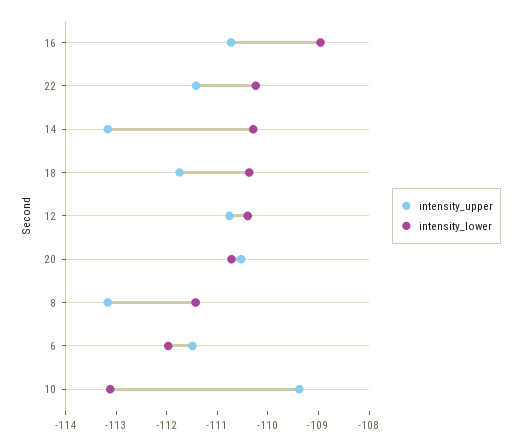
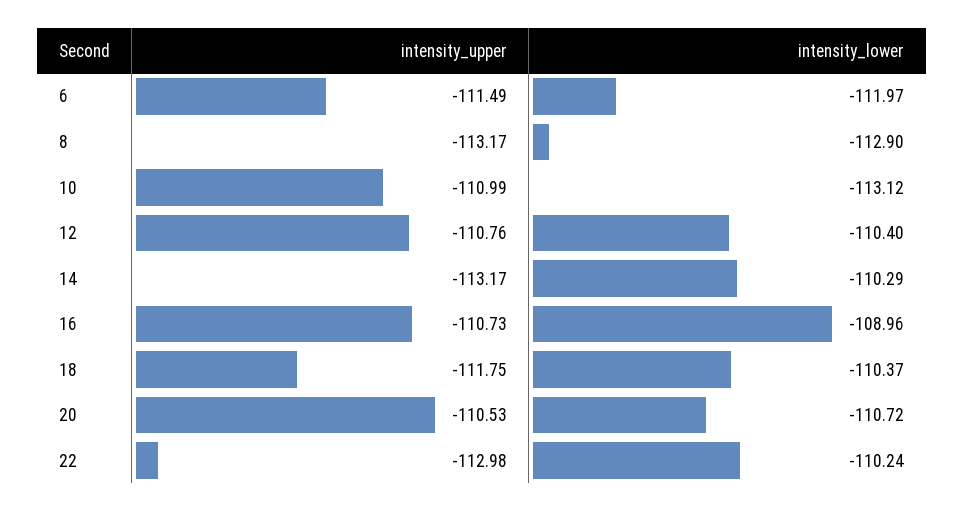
intensity_upper, 22: -111.4 -> -112.98
intensity_lower, 8: -111.4 -> -112.9
intensity_upper, 10: -109.4 -> -110.99

